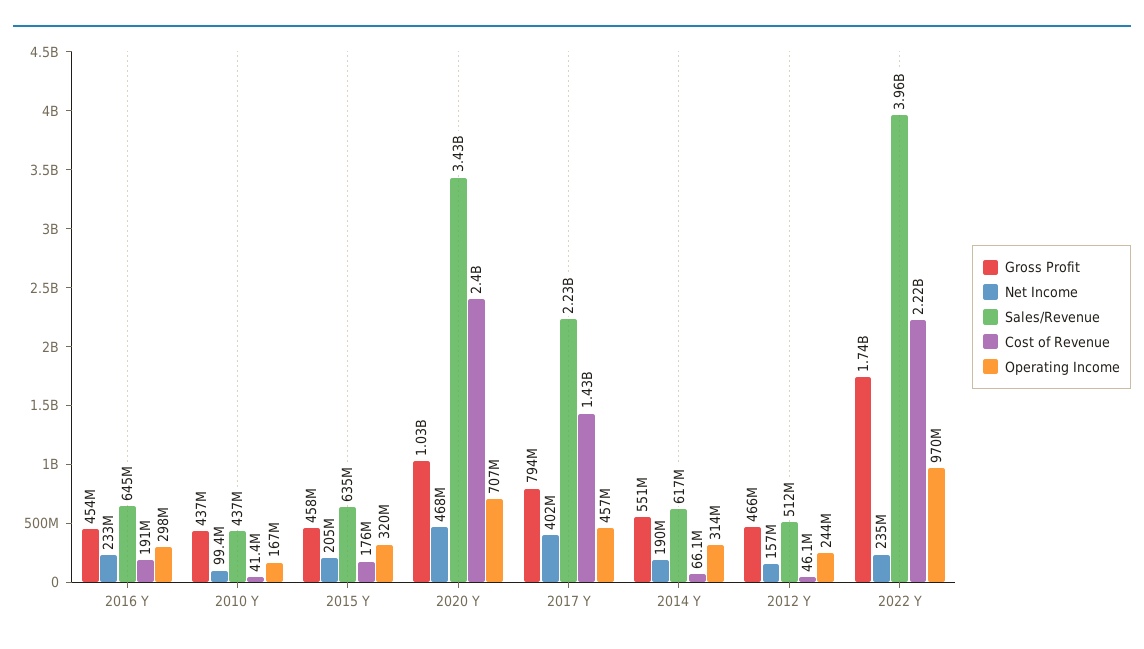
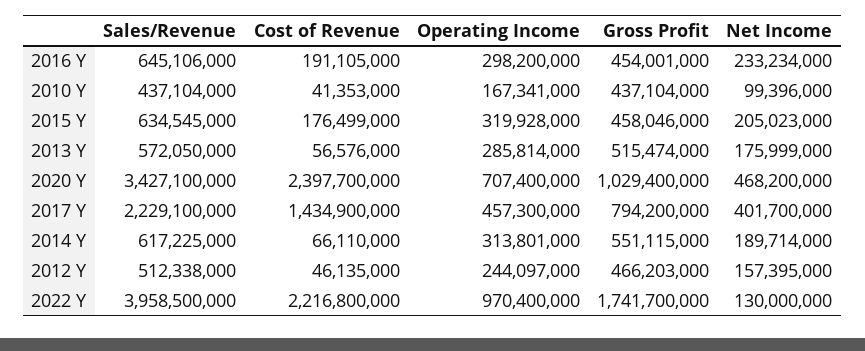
Net Income, 2022 Y: 235000000 -> 130000000
Sales/Revenue, 2013 Y: none -> 572050000
Cost of Revenue, 2013 Y: none -> 56576000
Operating Income, 2013 Y: none -> 285814000
Gross Profit, 2013 Y: none -> 515474000
Net Income, 2013 Y: none -> 175999000

